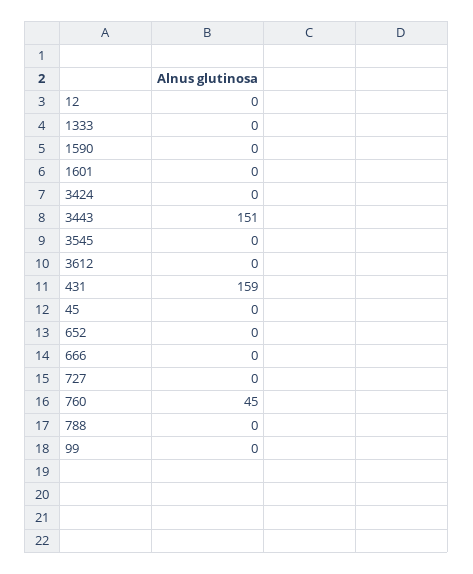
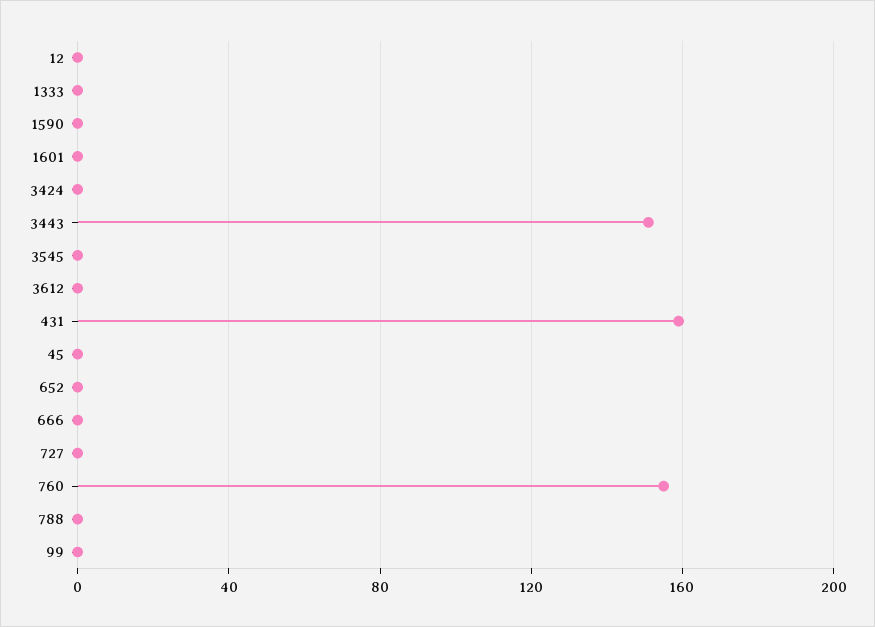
760: 45 -> 155

